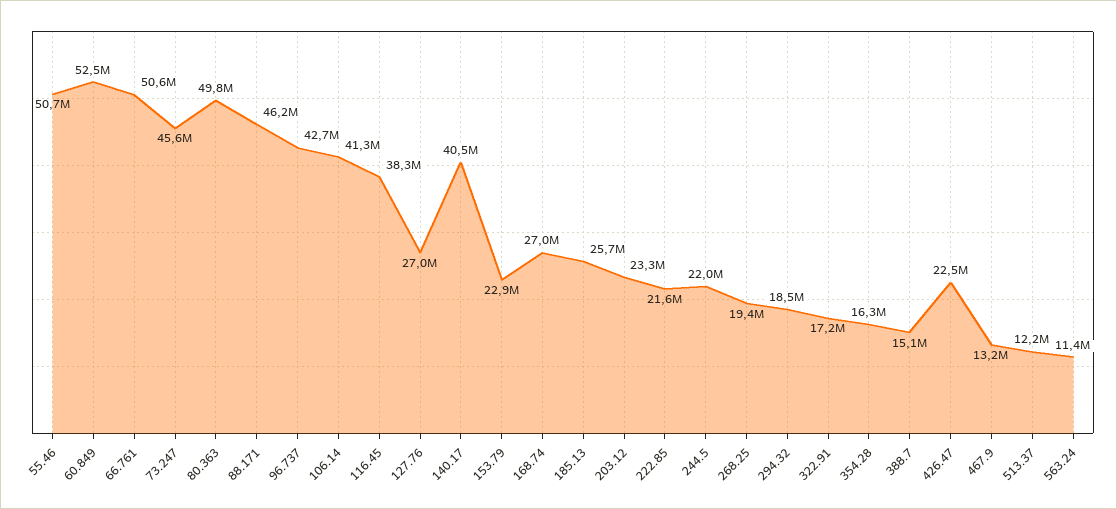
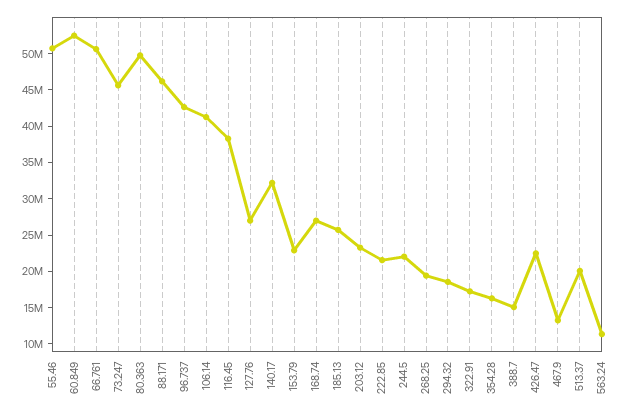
140.17: 40500000 -> 32500000
513.37: 12200000 -> 20000000

